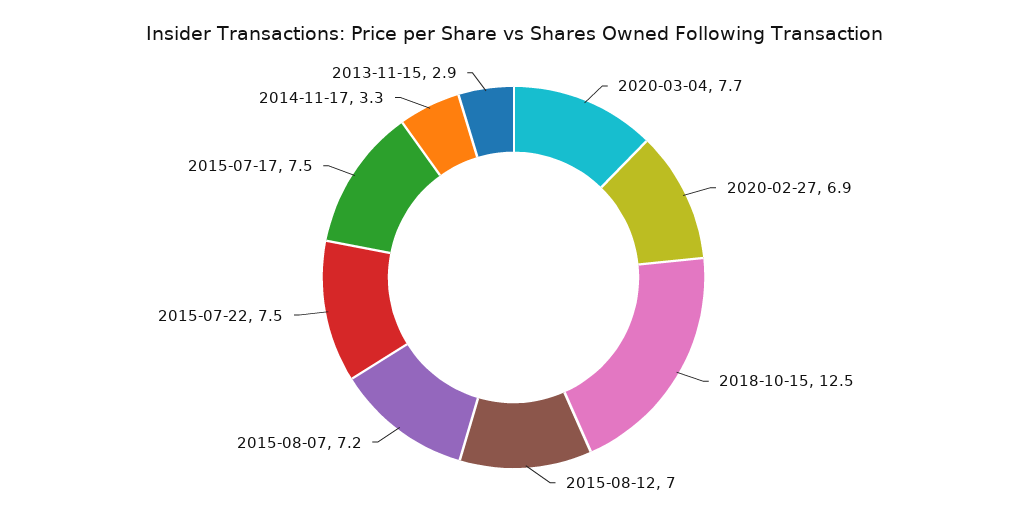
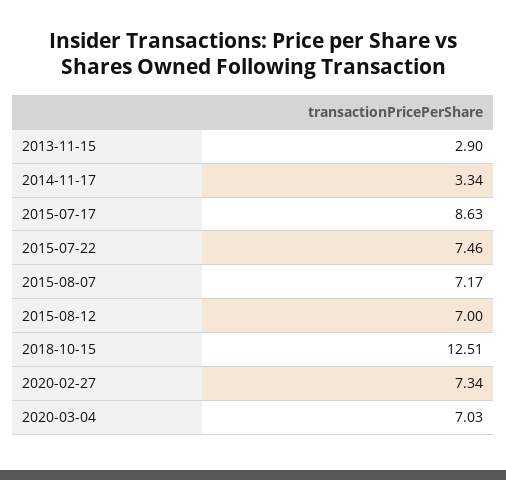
2020-03-04: 7.7 -> 7.03
2020-02-27: 6.9 -> 7.34
2015-07-17: 7.5 -> 8.63

